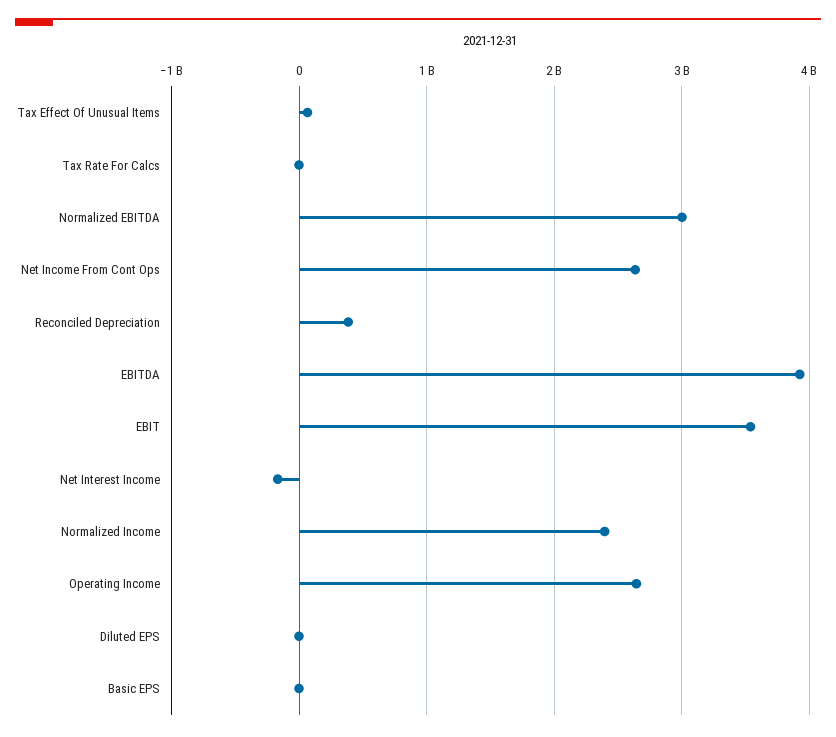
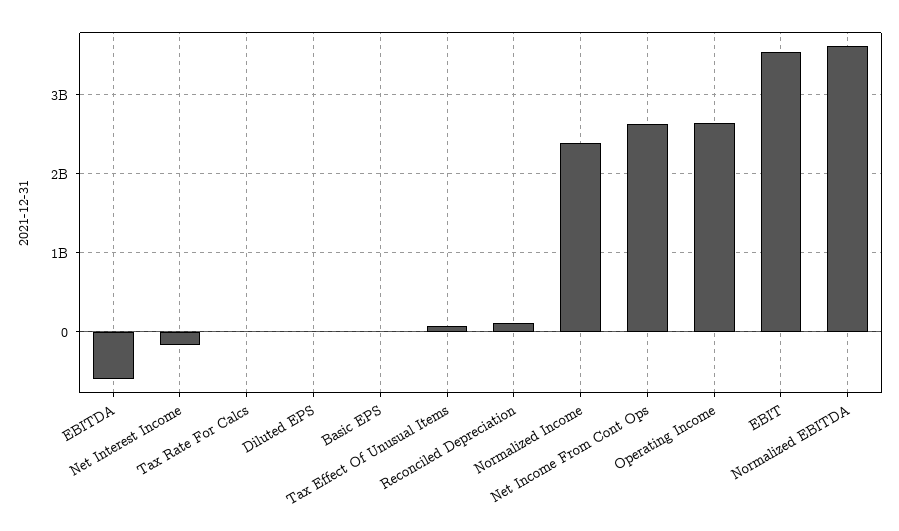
Normalized EBITDA: 3000000000 -> 3600000000
Reconciled Depreciation: 400000000 -> 100000000
EBITDA: 3900000000 -> -600000000

